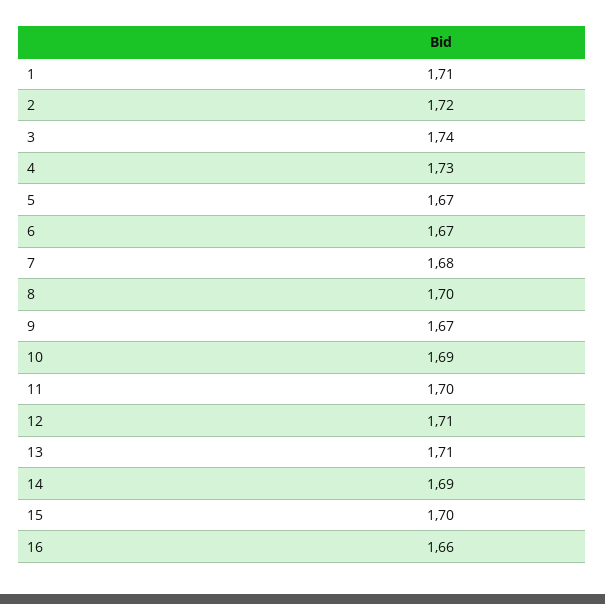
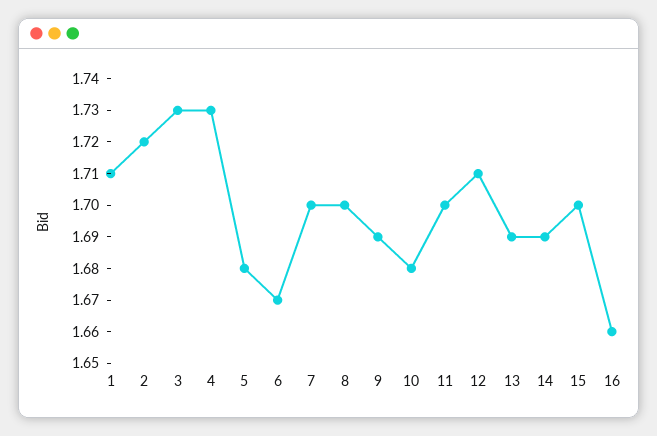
3: 1.74 -> 1.73
5: 1.67 -> 1.68
7: 1.68 -> 1.7
9: 1.67 -> 1.69
10: 1.69 -> 1.68
13: 1.71 -> 1.69

